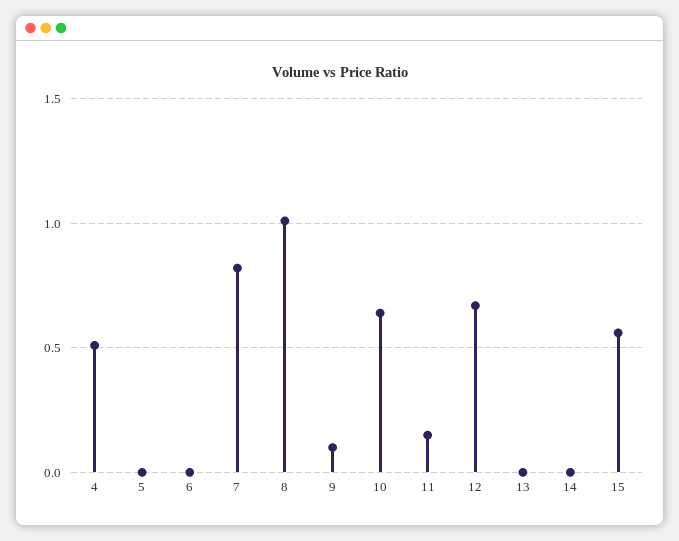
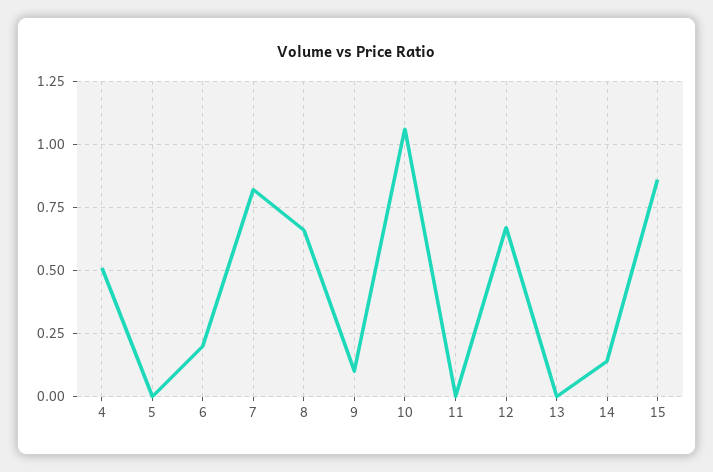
6: 0 -> 0.2
8: 1 -> 0.65
10: 0.65 -> 1.05
11: 0.15 -> 0
14: 0 -> 0.15
15: 0.55 -> 0.85

